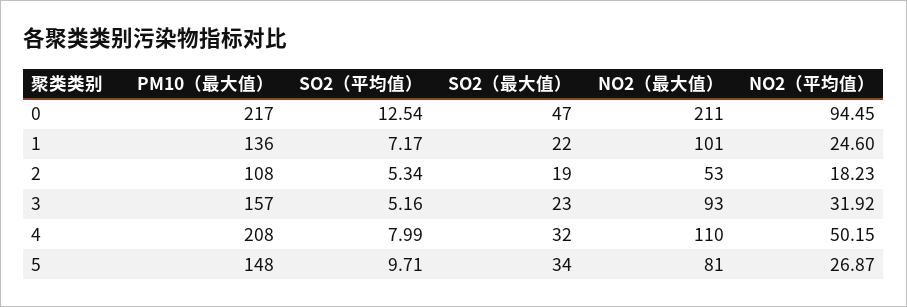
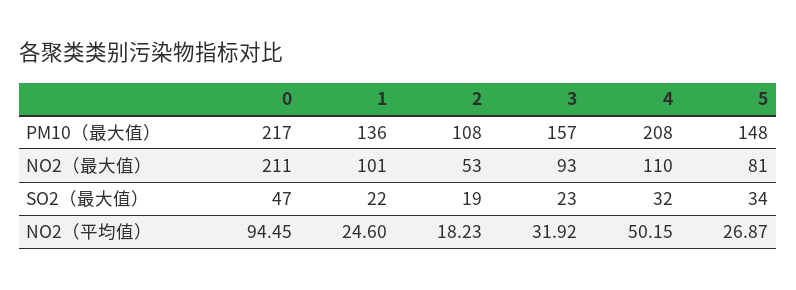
SO2（平均值）, 0: 12.54 -> none
SO2（平均值）, 1: 7.17 -> none
SO2（平均值）, 2: 5.34 -> none
SO2（平均值）, 3: 5.16 -> none
SO2（平均值）, 4: 7.99 -> none
SO2（平均值）, 5: 9.71 -> none

